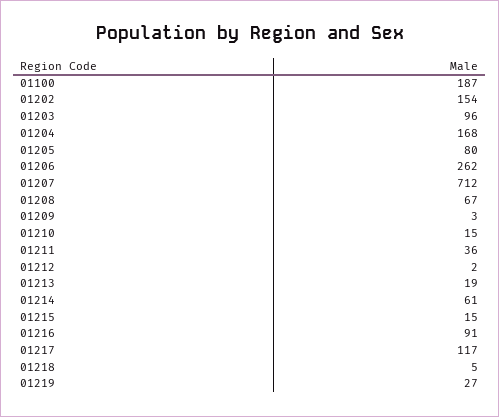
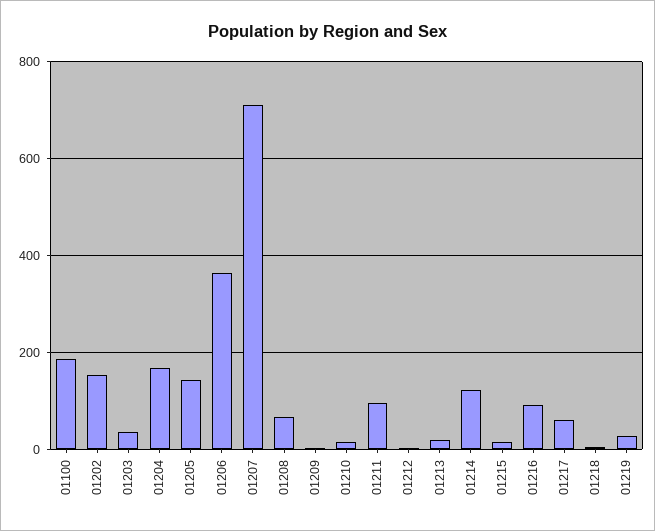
01203: 96 -> 40
01205: 80 -> 140
01206: 262 -> 360
01211: 36 -> 100
01214: 61 -> 120
01217: 117 -> 60

